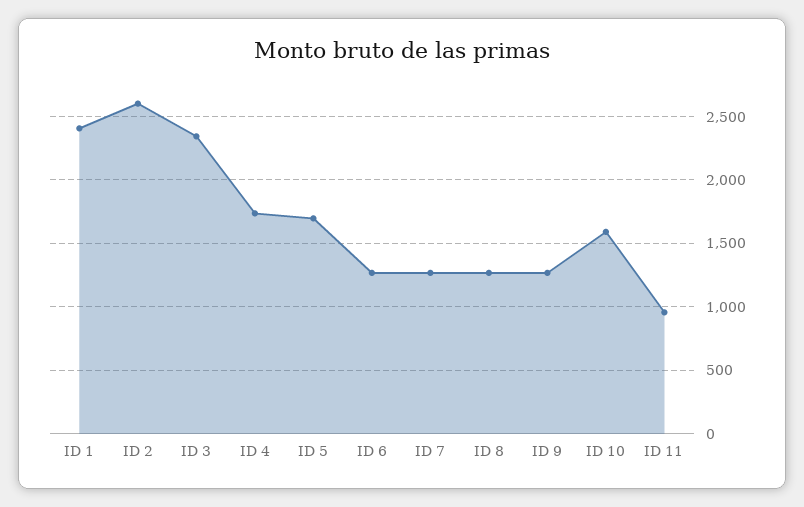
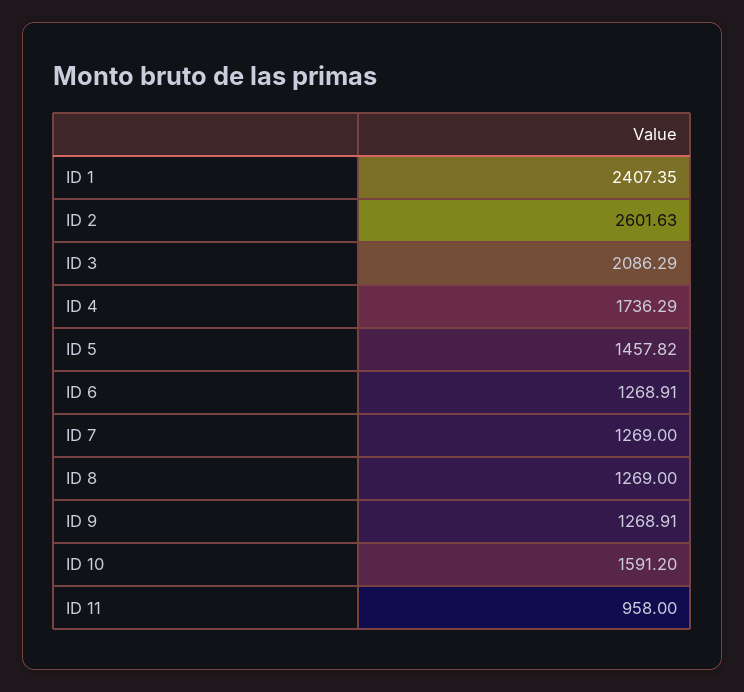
ID 3: 2350 -> 2086.29
ID 5: 1700 -> 1457.82

